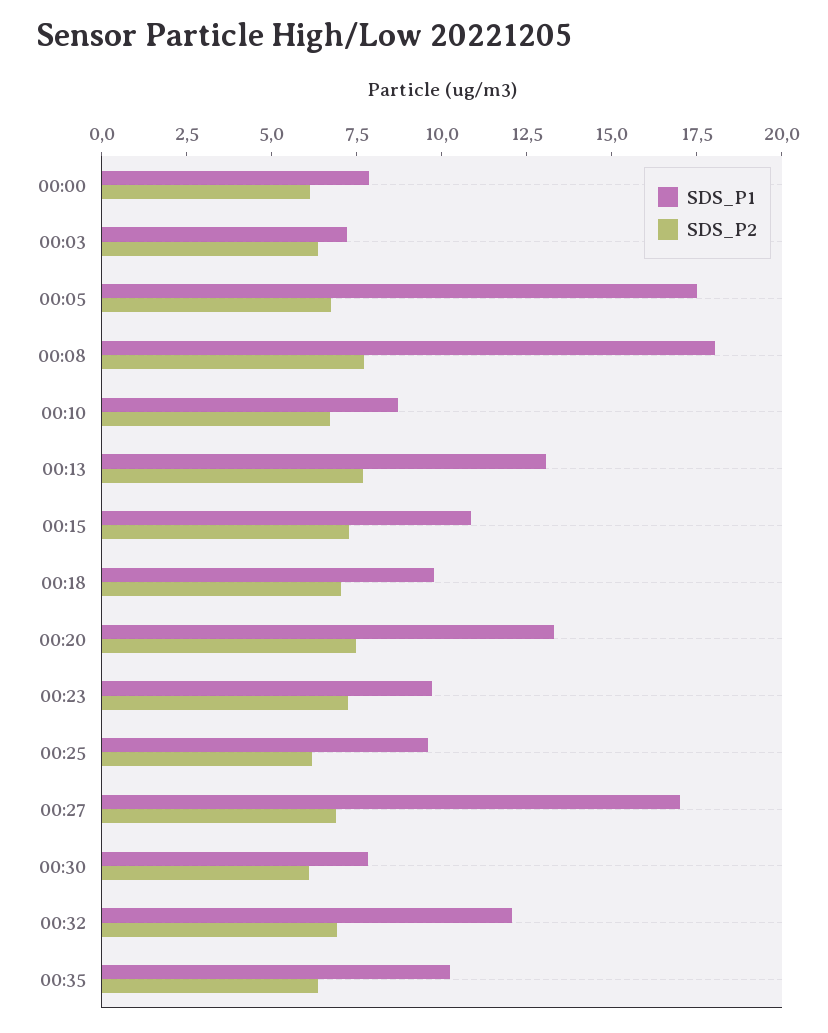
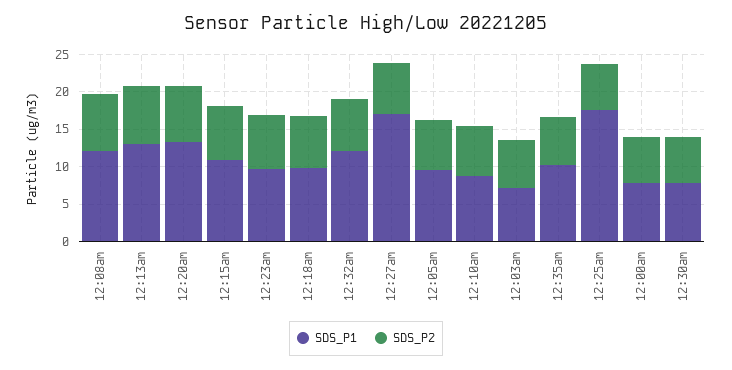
SDS_P1, 00:05: 17.5 -> 10
SDS_P1, 00:08: 18 -> 12.5
SDS_P1, 00:25: 9.5 -> 17.5

